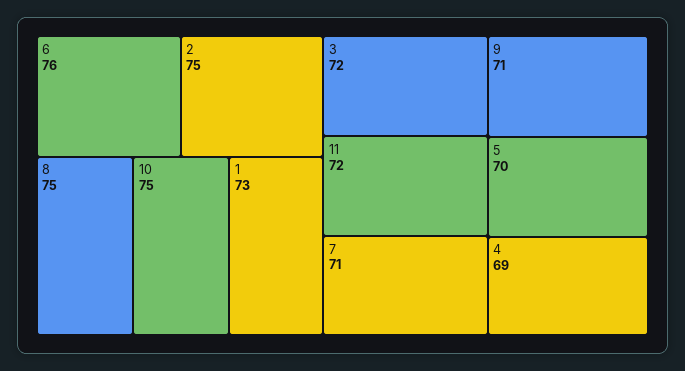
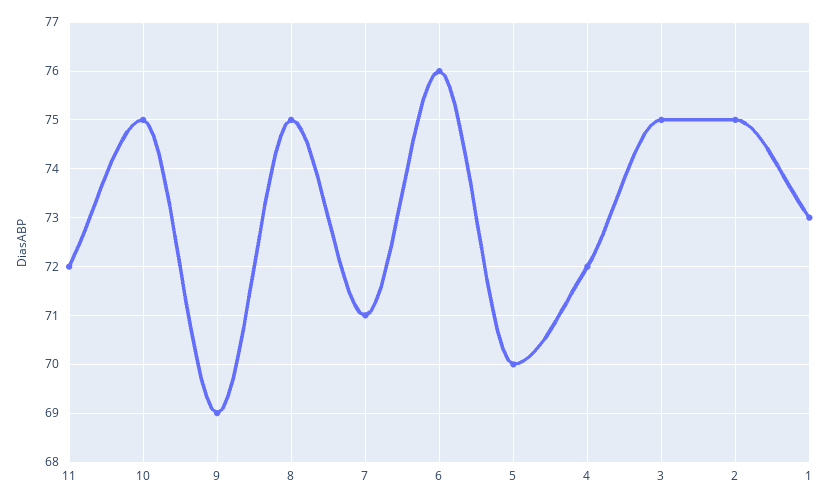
3: 72 -> 75
9: 71 -> 69
4: 69 -> 72

